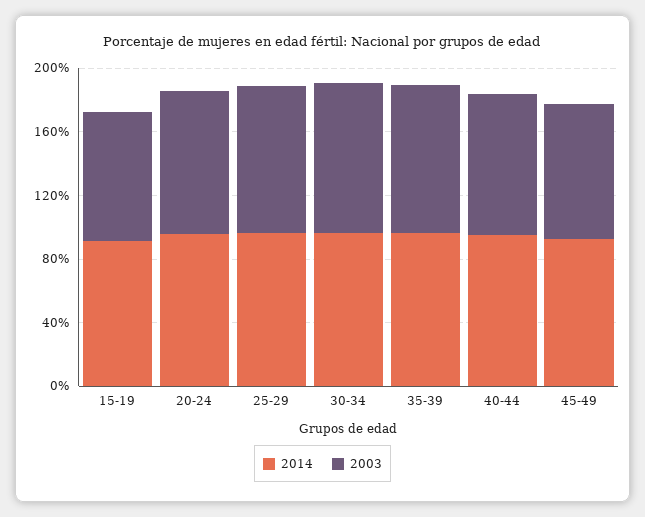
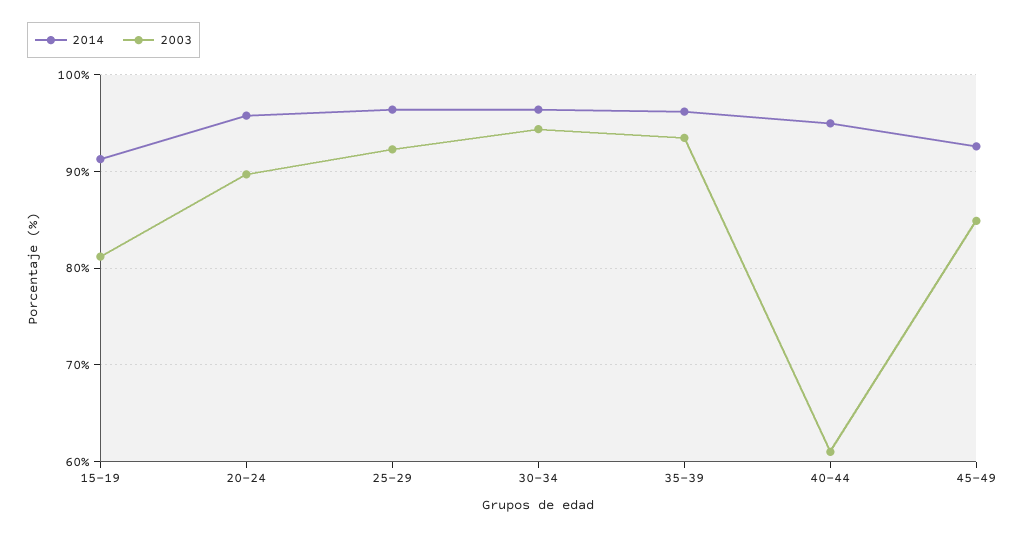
2003, 40-44: 90 -> 61

